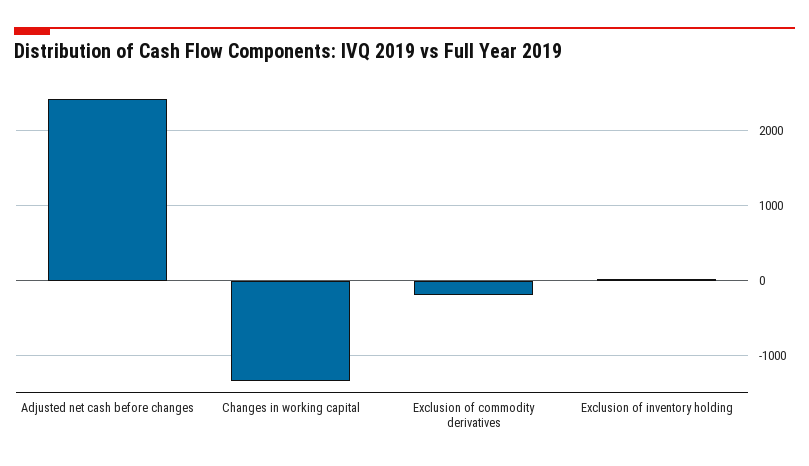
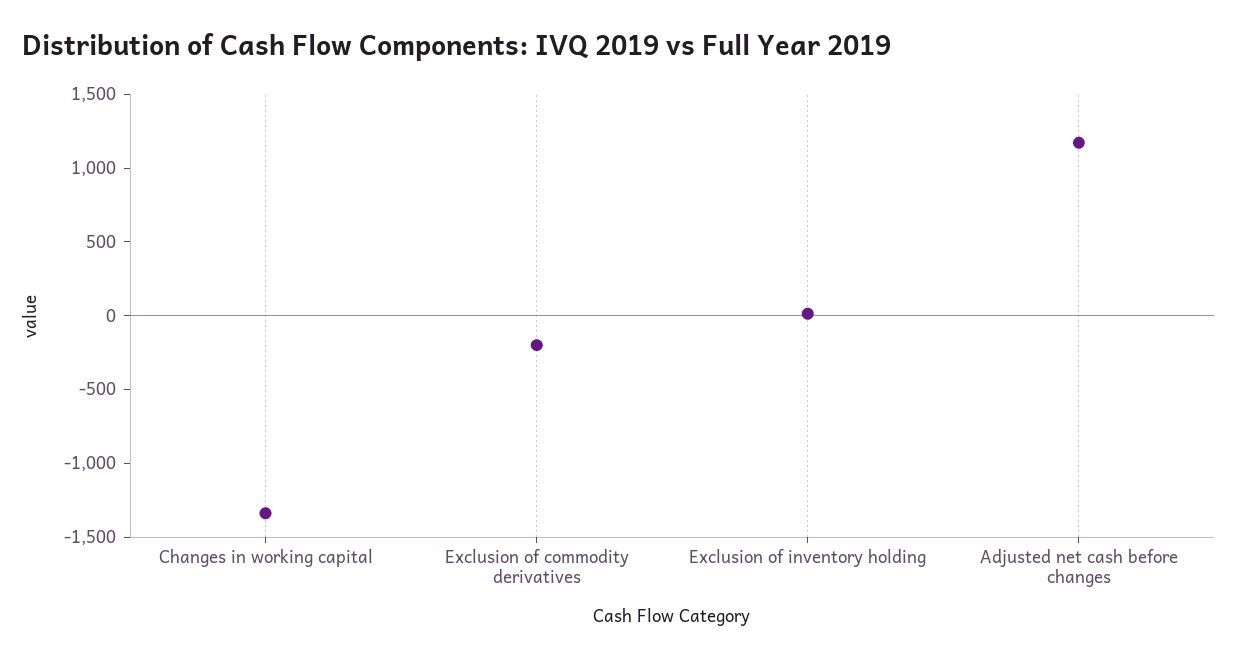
Adjusted net cash before changes: 2400 -> 1200

